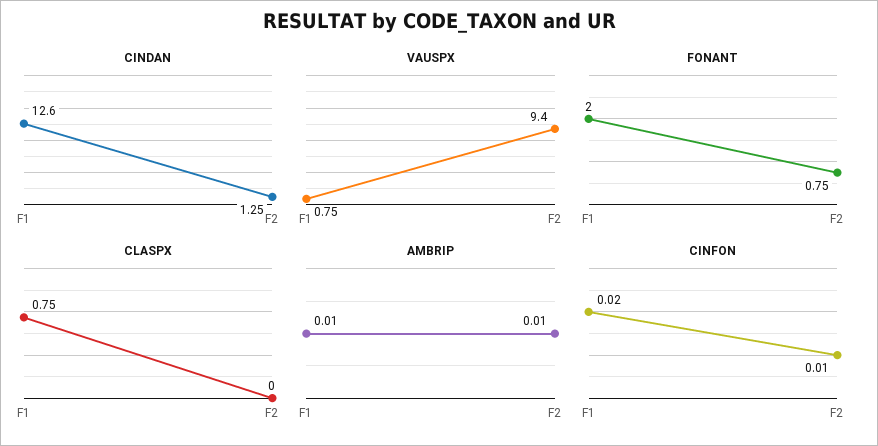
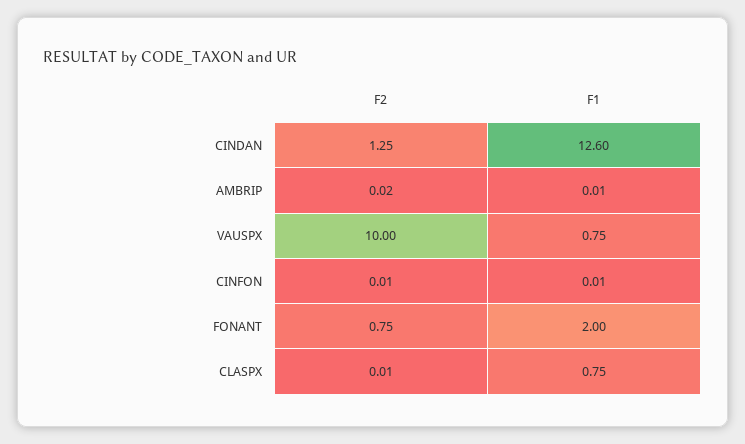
VAUSPX, F2: 9.4 -> 10
CLASPX, F2: 0 -> 0.01
AMBRIP, F2: 0.01 -> 0.02
CINFON, F1: 0.02 -> 0.01

